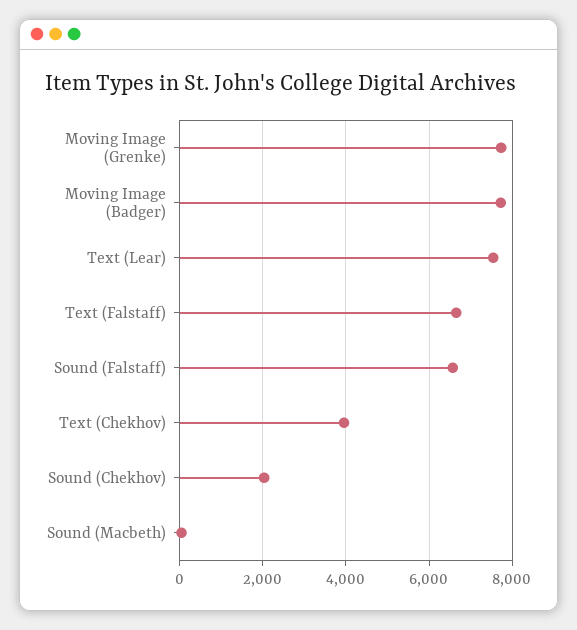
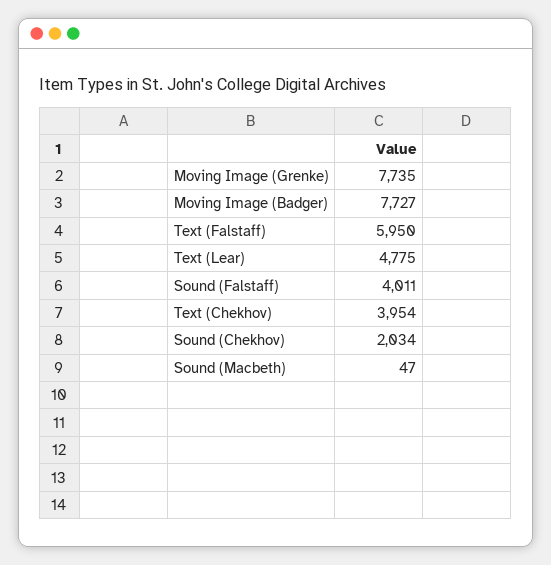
Text (Lear): 7600 -> 4775
Text (Falstaff): 6600 -> 5950
Sound (Falstaff): 6600 -> 4011

